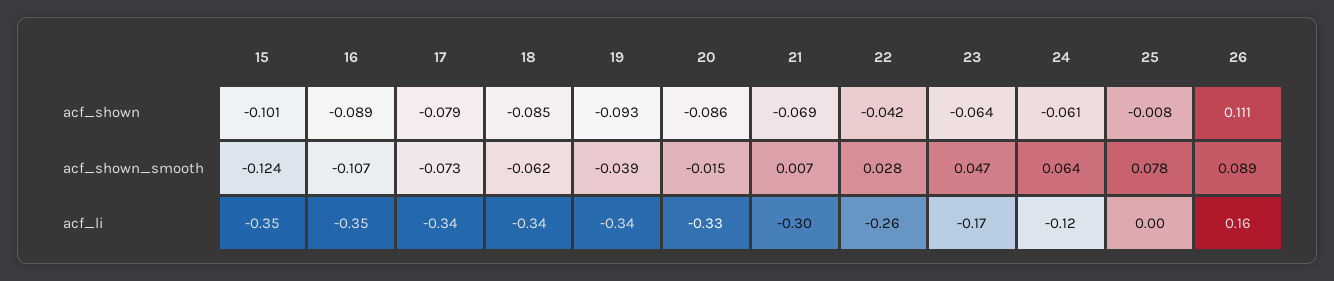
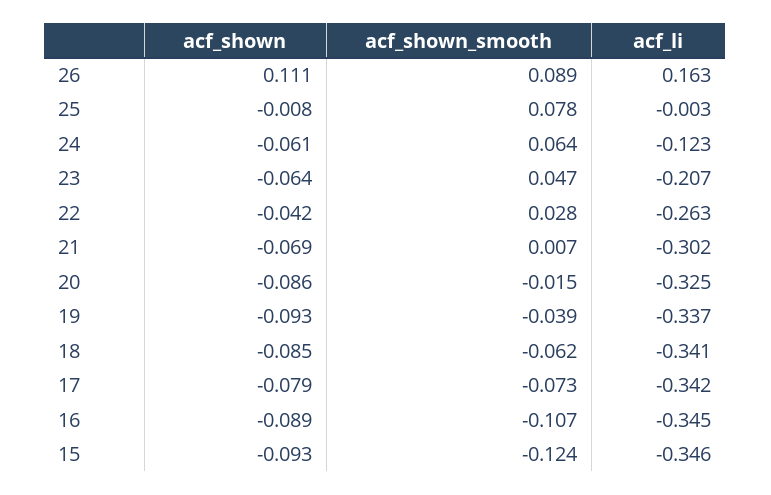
15, acf_shown: -0.101 -> -0.093
23, acf_li: -0.17 -> -0.207

